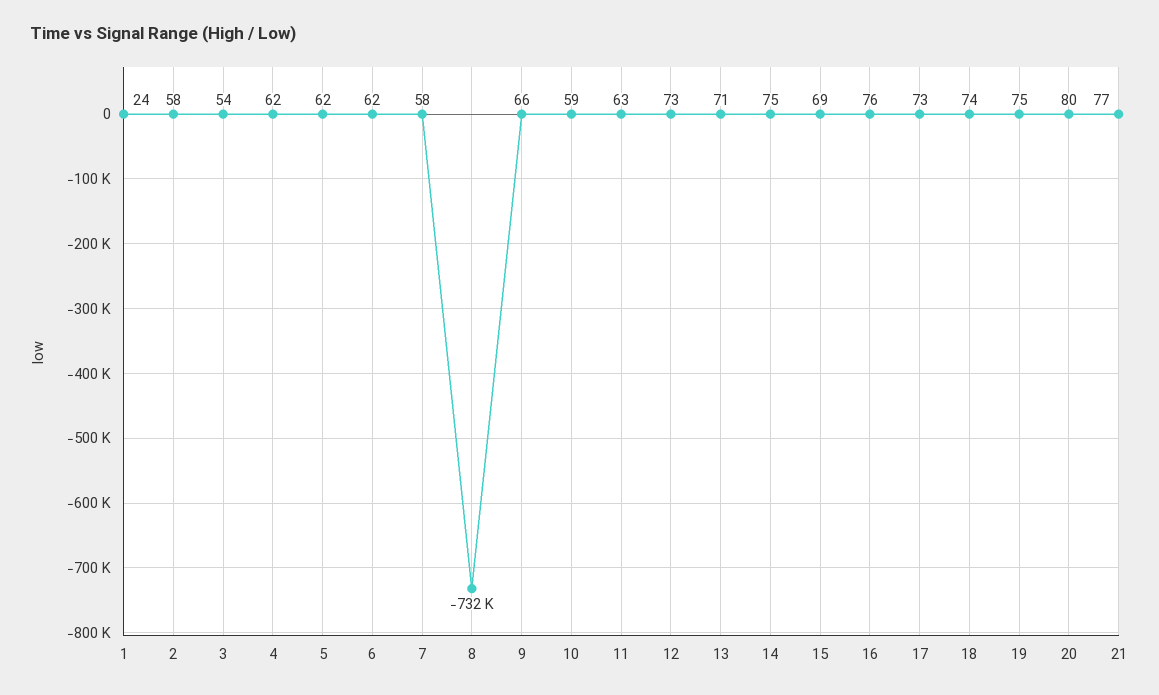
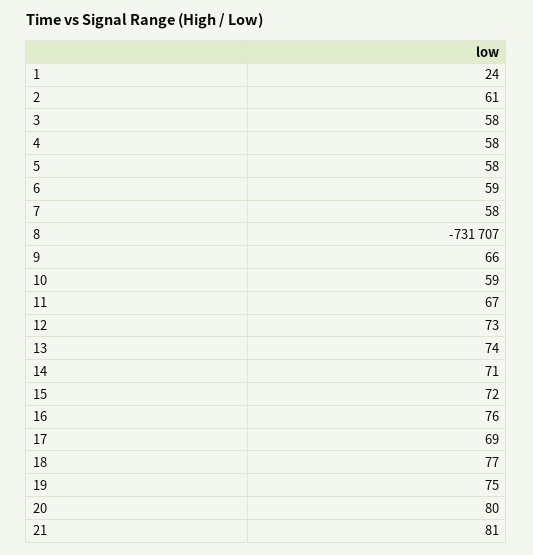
2: 58 -> 61
3: 54 -> 58
4: 62 -> 58
5: 62 -> 58
6: 62 -> 59
11: 63 -> 67
13: 71 -> 74
14: 75 -> 71
15: 69 -> 72
17: 73 -> 69
18: 74 -> 77
21: 77 -> 81

